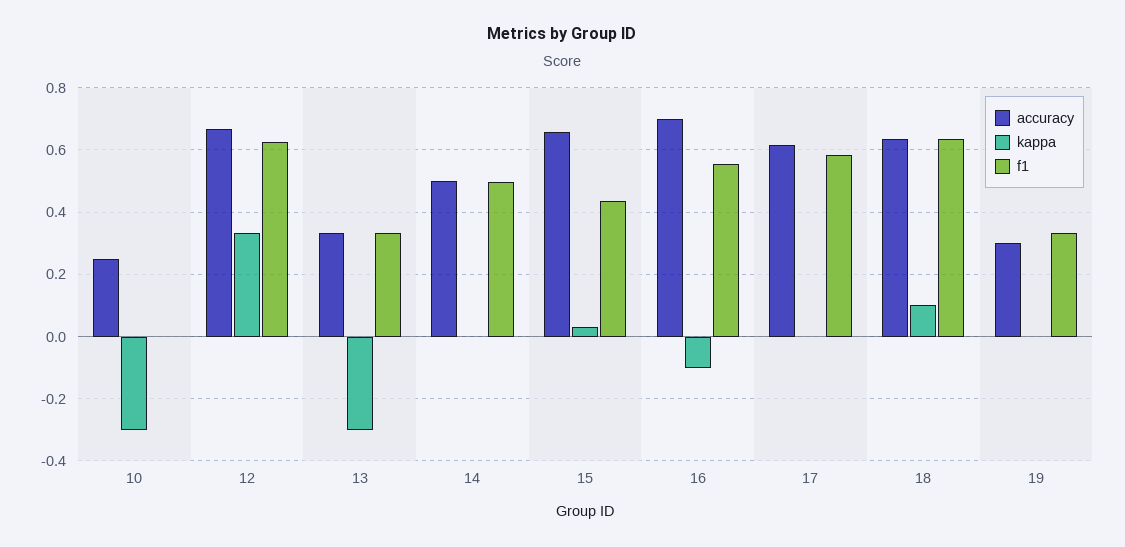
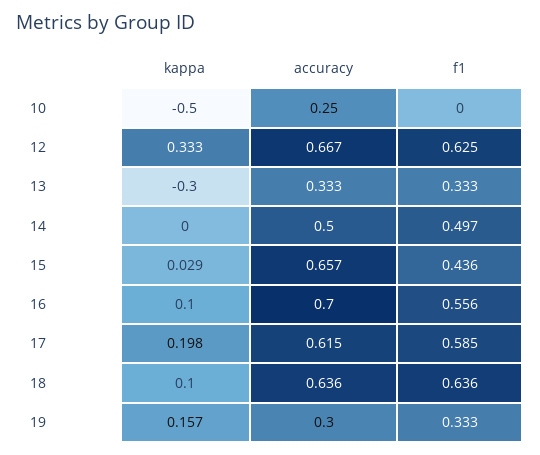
kappa, 10: -0.3 -> -0.5
kappa, 16: -0.1 -> 0.1
kappa, 17: 0 -> 0.198
kappa, 19: 0 -> 0.157

